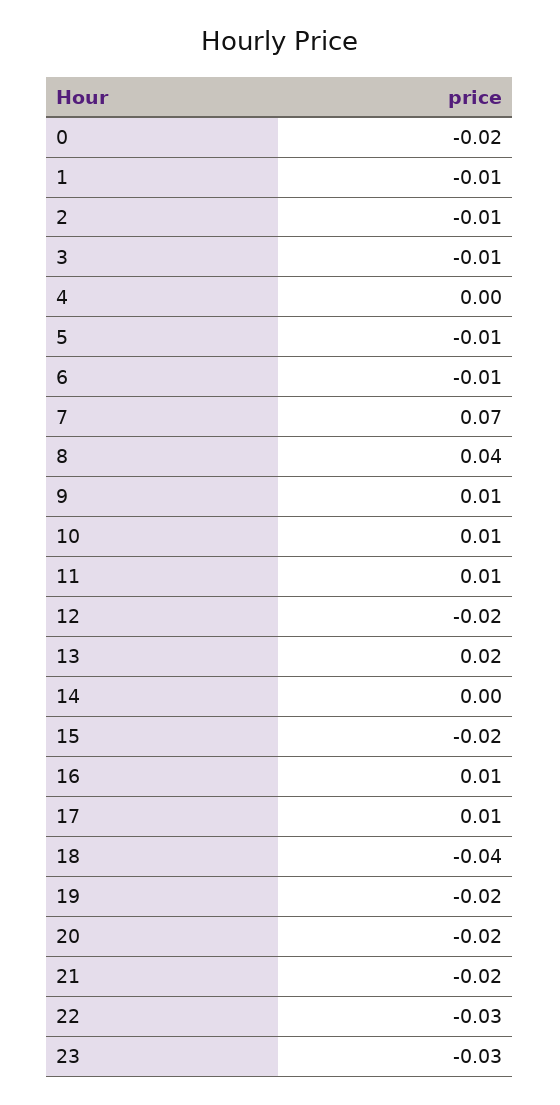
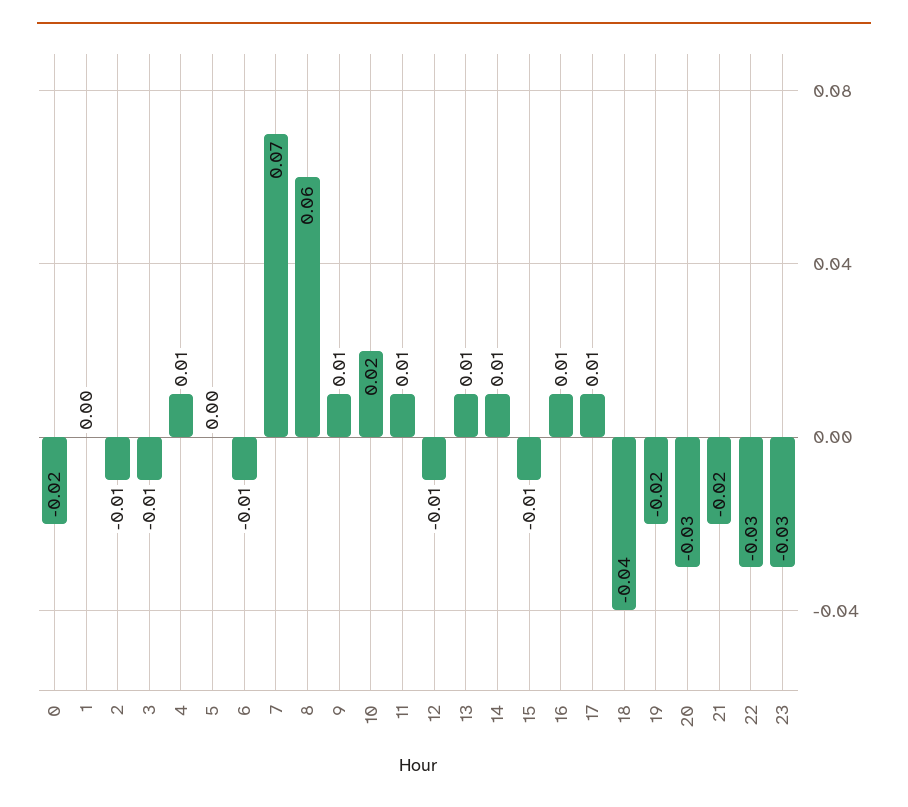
1: -0.01 -> 0
4: 0 -> 0.01
5: -0.01 -> 0
8: 0.04 -> 0.06
10: 0.01 -> 0.02
12: -0.02 -> -0.01
13: 0.02 -> 0.01
14: 0 -> 0.01
15: -0.02 -> -0.01
20: -0.02 -> -0.03

